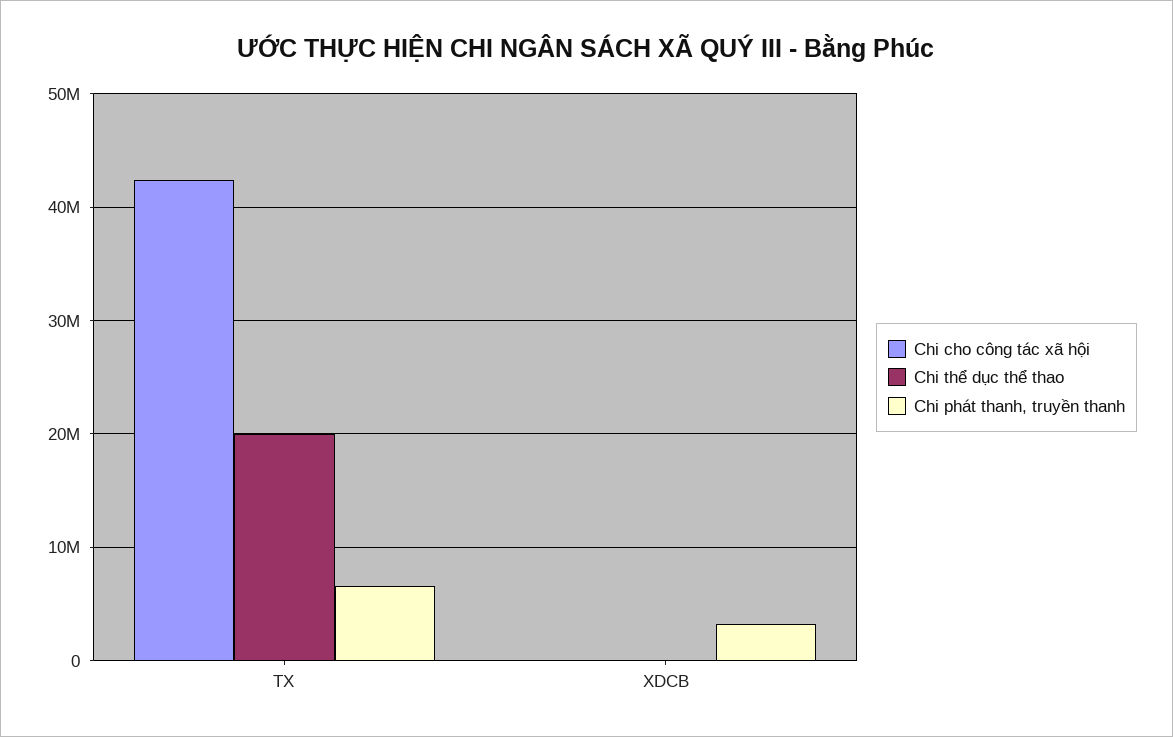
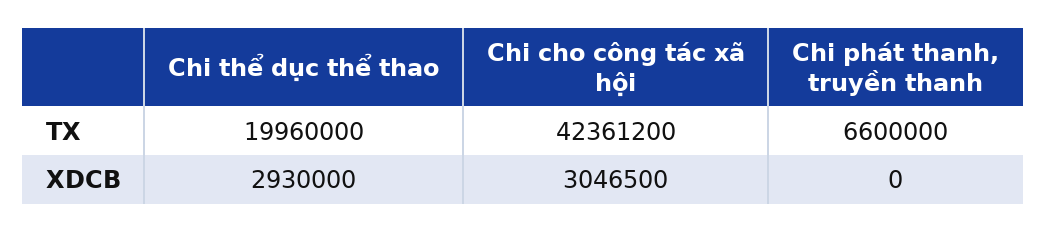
Chi cho công tác xã hội, XDCB: 0 -> 3046500
Chi thể dục thể thao, XDCB: 0 -> 2930000
Chi phát thanh, truyền thanh, XDCB: 3000000 -> 0

